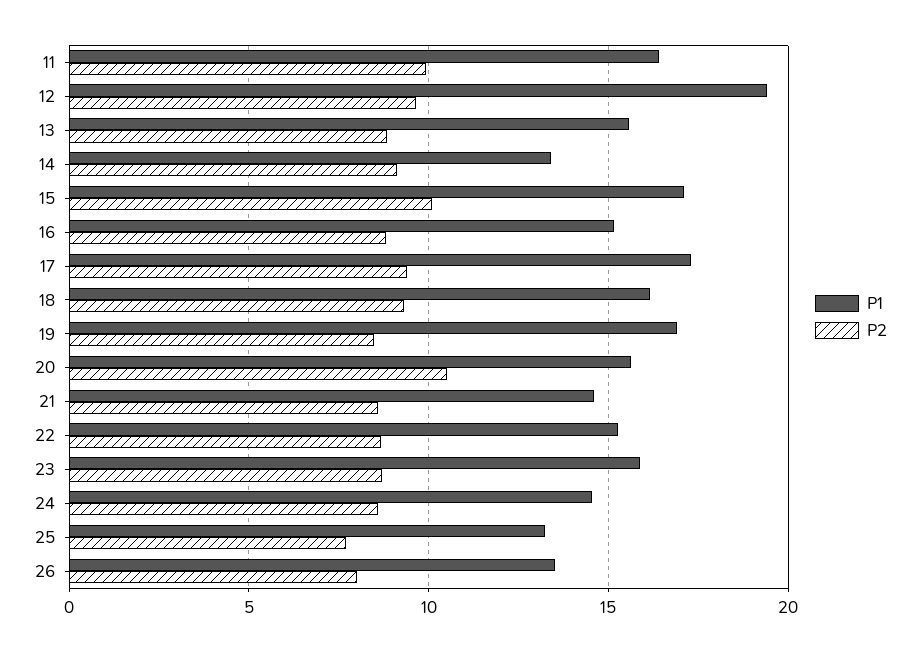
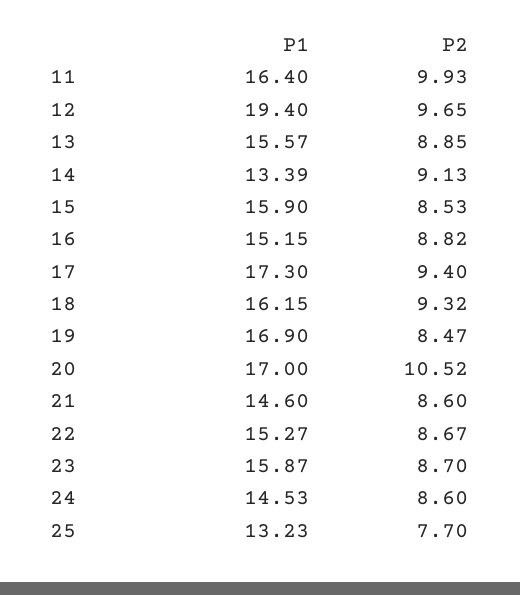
P1, 15: 17 -> 15.9
P2, 15: 10 -> 8.53
P1, 20: 15.5 -> 17
P1, 26: 13.5 -> none
P2, 26: 8 -> none

